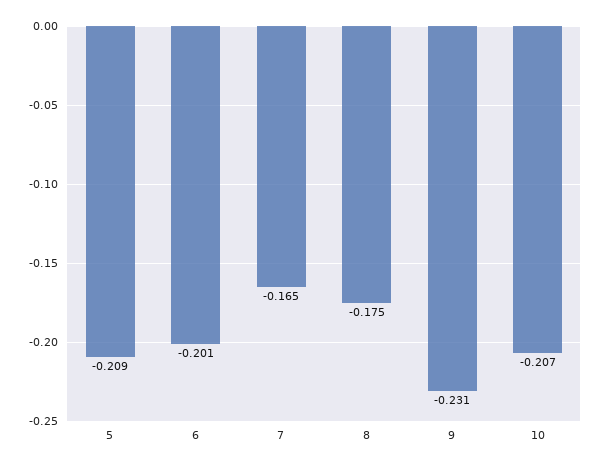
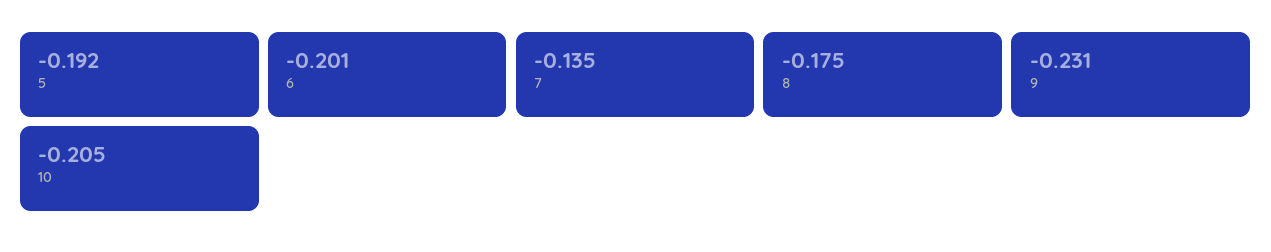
5: -0.209 -> -0.192
7: -0.165 -> -0.135
10: -0.207 -> -0.205

